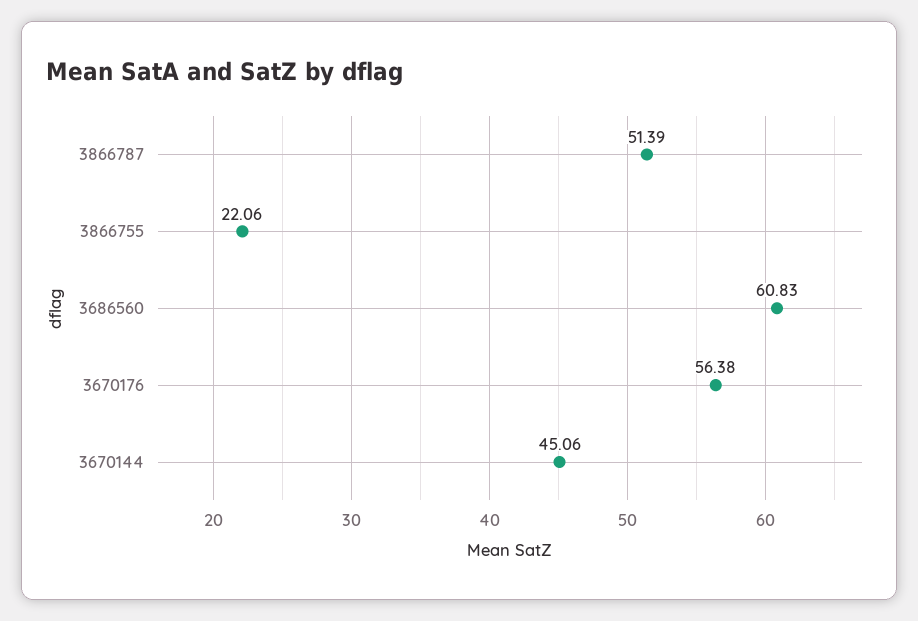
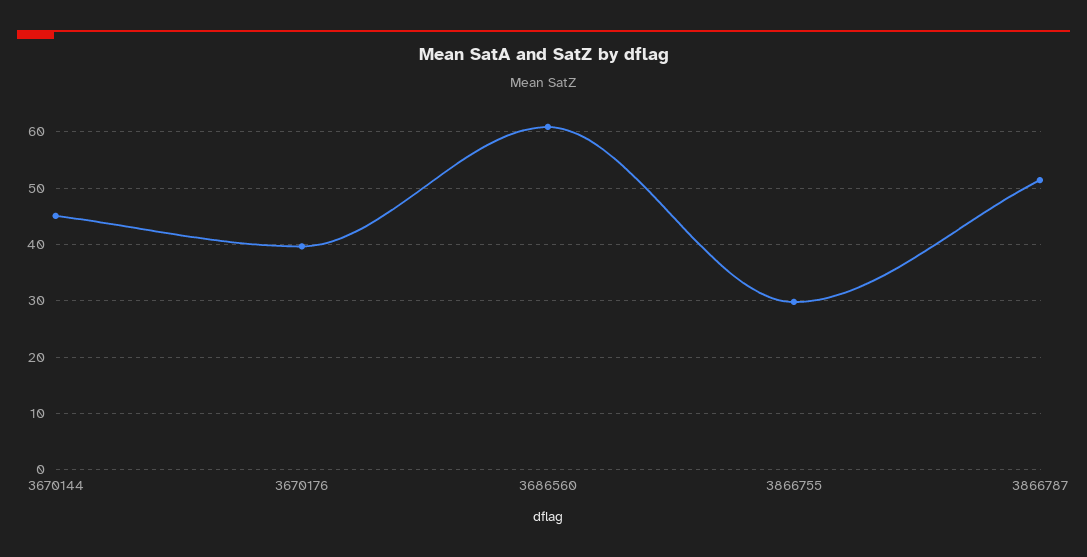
3866755: 22.06 -> 30
3670176: 56.38 -> 40

